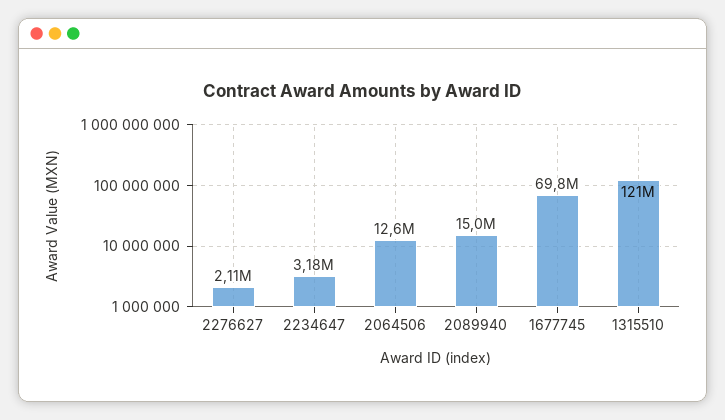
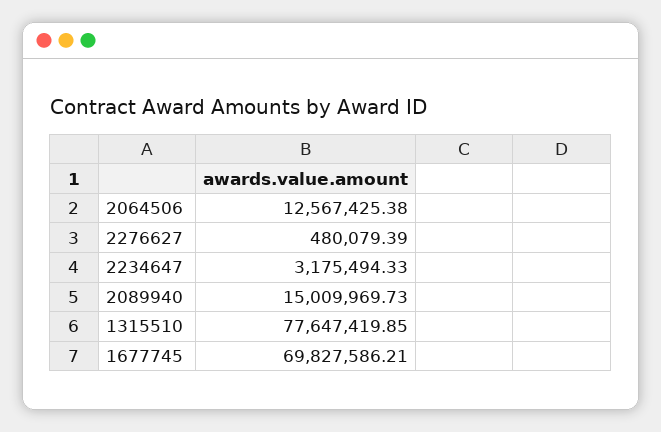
2276627: 2110000 -> 480079.39
1315510: 121000000 -> 77647419.85

